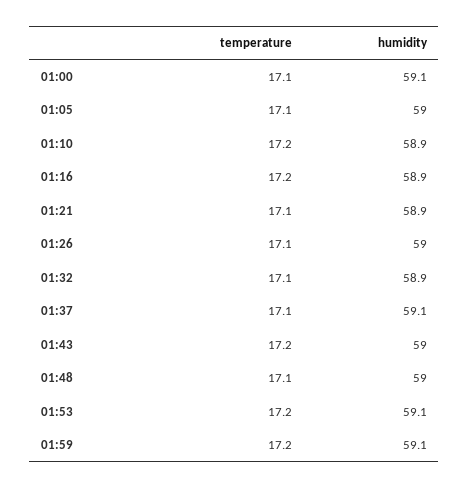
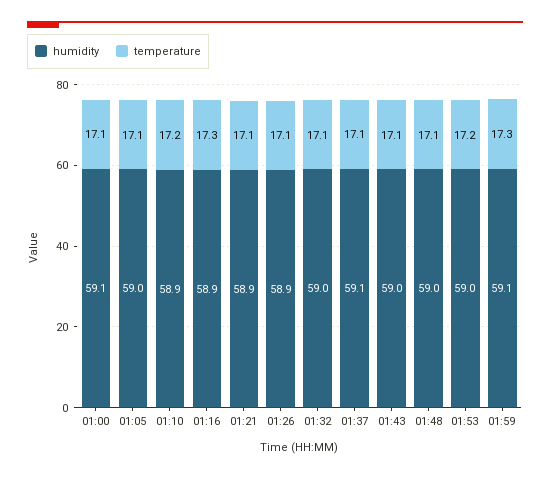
temperature, 01:16: 17.2 -> 17.3
humidity, 01:26: 59 -> 58.9
humidity, 01:32: 58.9 -> 59
temperature, 01:43: 17.2 -> 17.1
humidity, 01:53: 59.1 -> 59
temperature, 01:59: 17.2 -> 17.3

